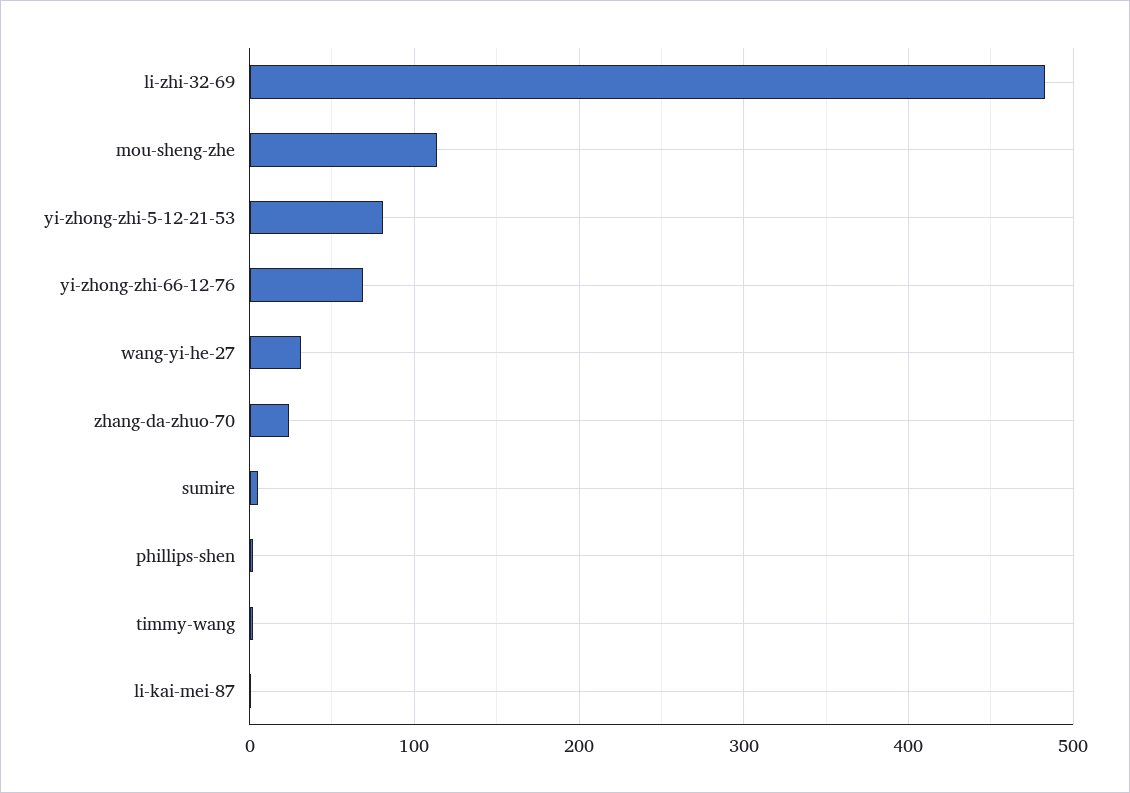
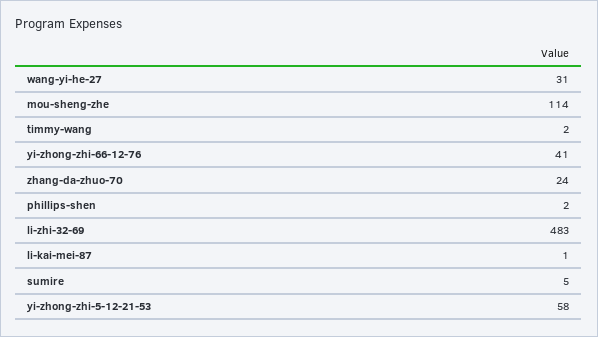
yi-zhong-zhi-5-12-21-53: 80 -> 58
yi-zhong-zhi-66-12-76: 70 -> 41

